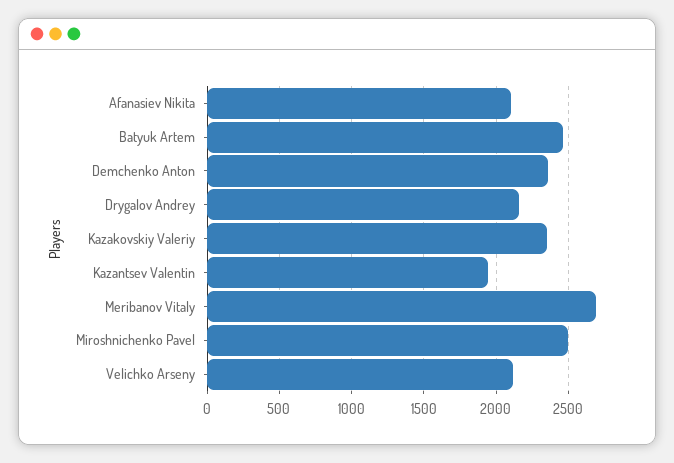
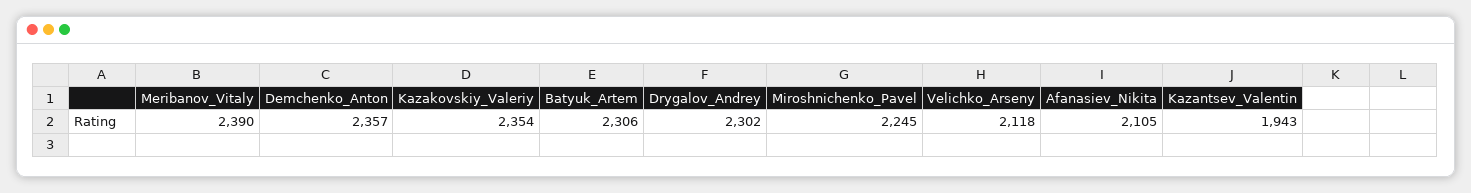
Batyuk Artem: 2450 -> 2306
Drygalov Andrey: 2150 -> 2302
Meribanov Vitaly: 2700 -> 2390
Miroshnichenko Pavel: 2500 -> 2245

